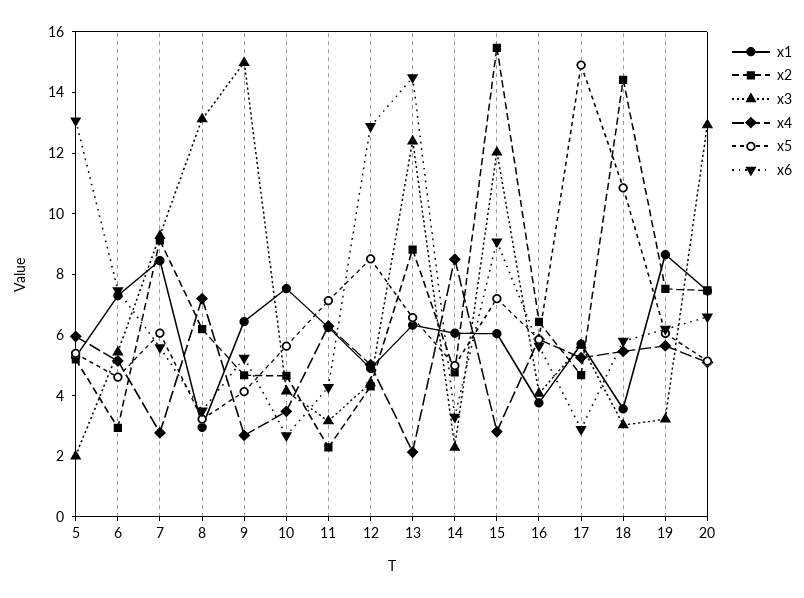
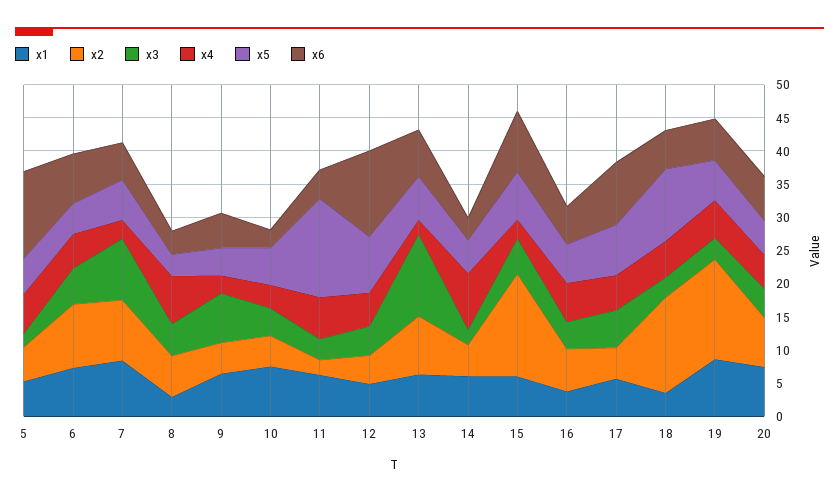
x2, 6: 3 -> 10
x3, 8: 13 -> 5
x3, 9: 15 -> 7.5
x5, 11: 7 -> 15
x6, 13: 14.5 -> 7.5
x3, 15: 12 -> 5
x5, 17: 15 -> 7.5
x6, 17: 3 -> 10
x2, 19: 7.5 -> 15
x3, 20: 13 -> 5

